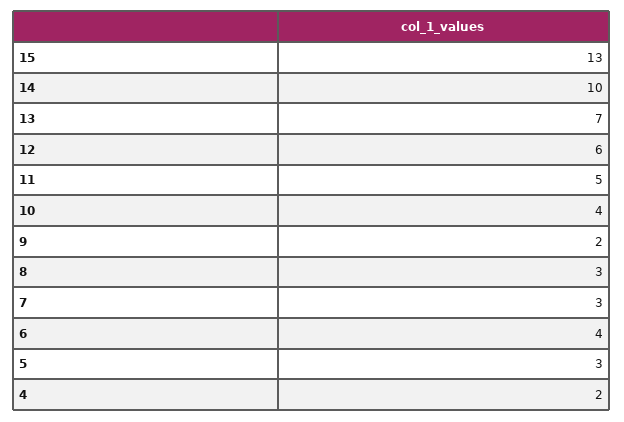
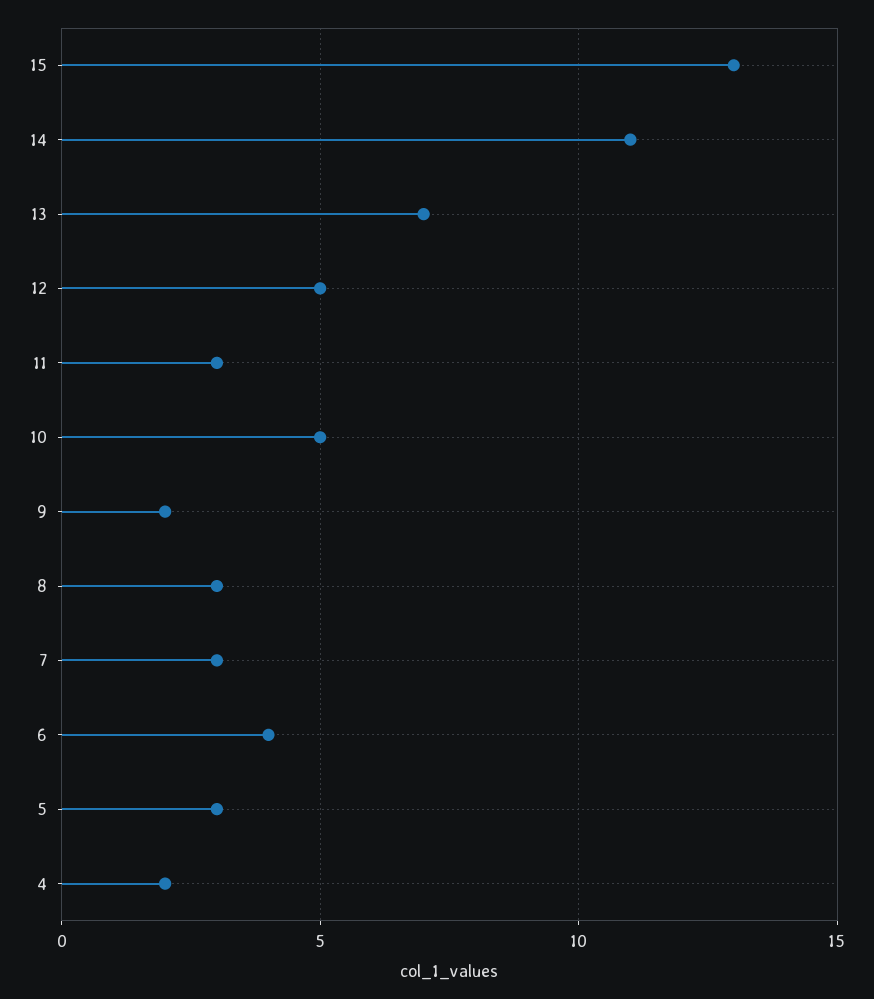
14: 10 -> 11
12: 6 -> 5
11: 5 -> 3
10: 4 -> 5

